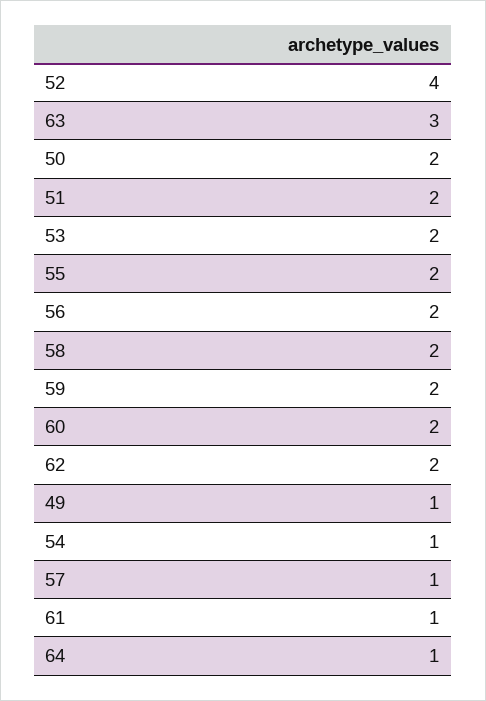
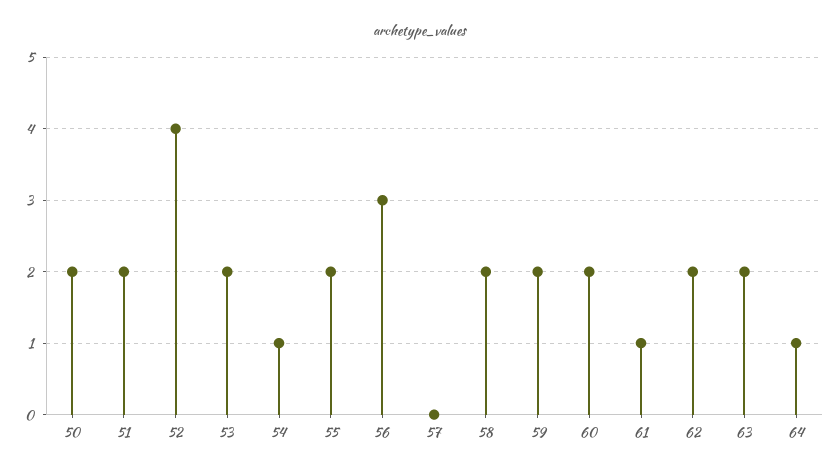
63: 3 -> 2
56: 2 -> 3
49: 1 -> none
57: 1 -> 0

